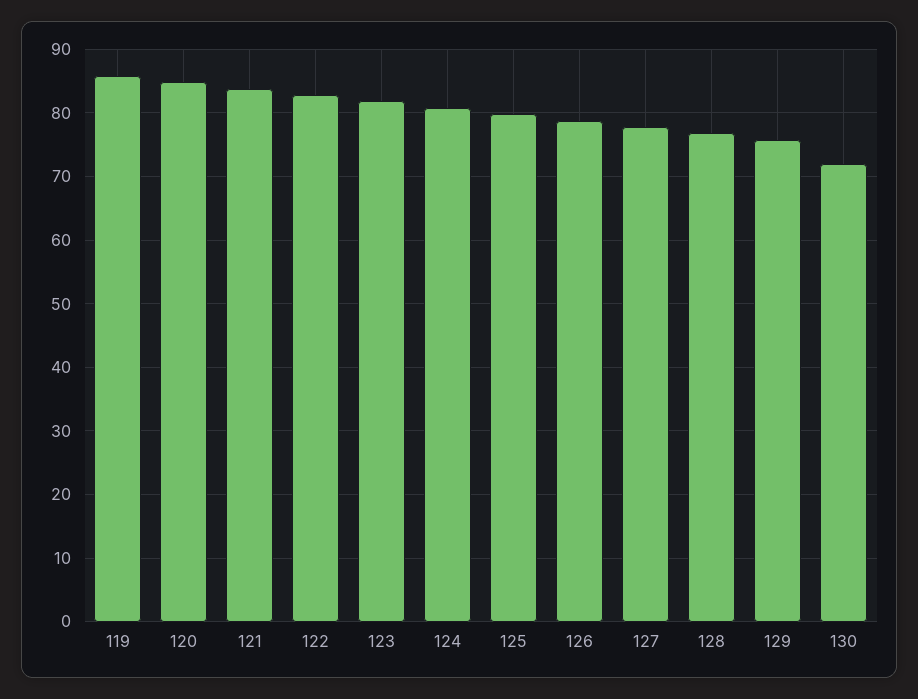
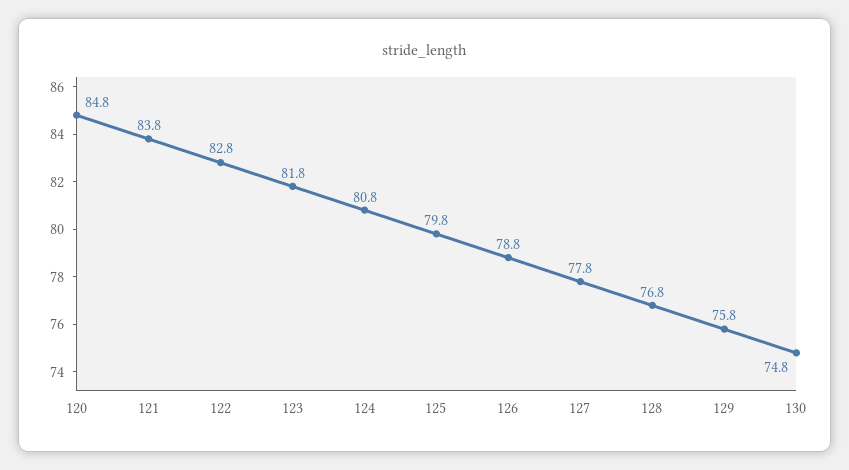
119: 86 -> none
130: 72 -> 74.8

